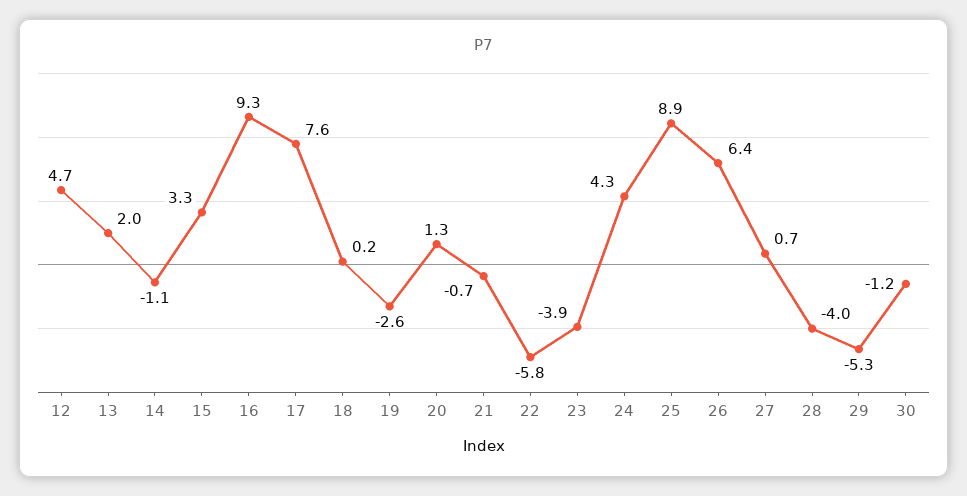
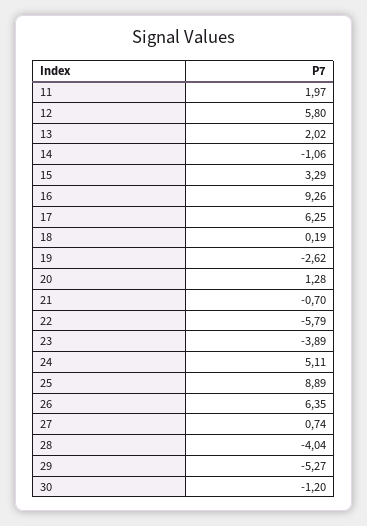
12: 4.7 -> 5.8
17: 7.6 -> 6.25
24: 4.3 -> 5.11
11: none -> 1.97

